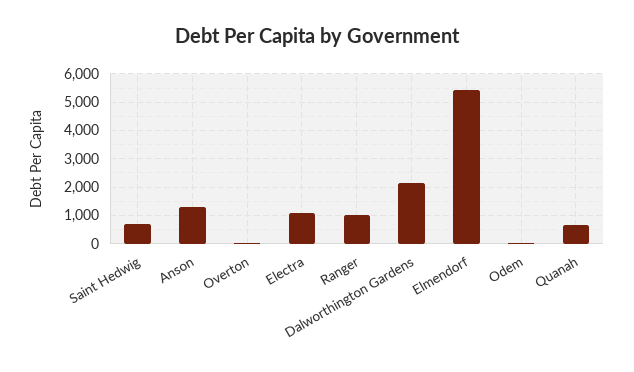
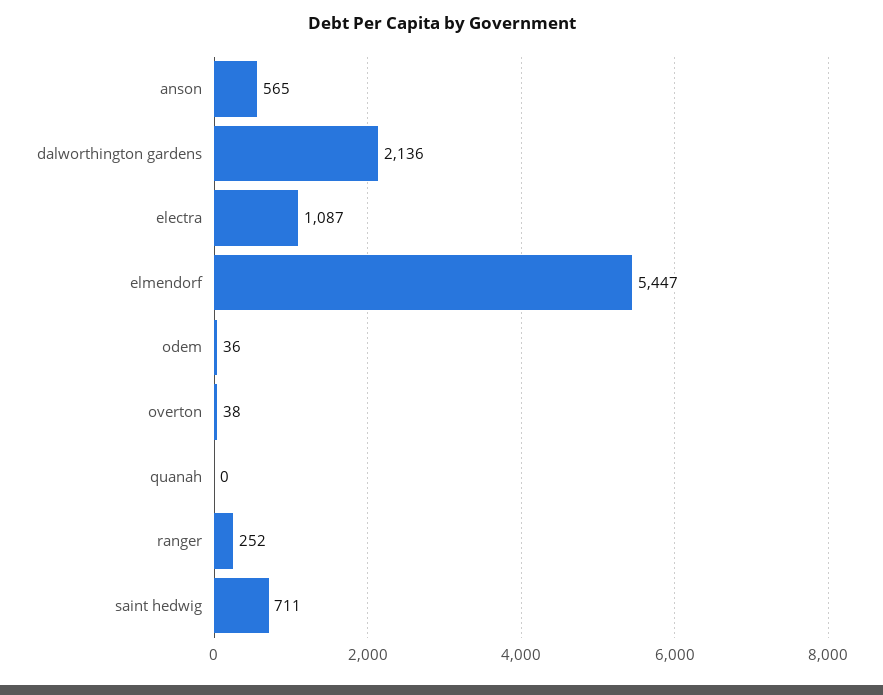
Anson: 1250 -> 565
Ranger: 1000 -> 252
Quanah: 750 -> 0

